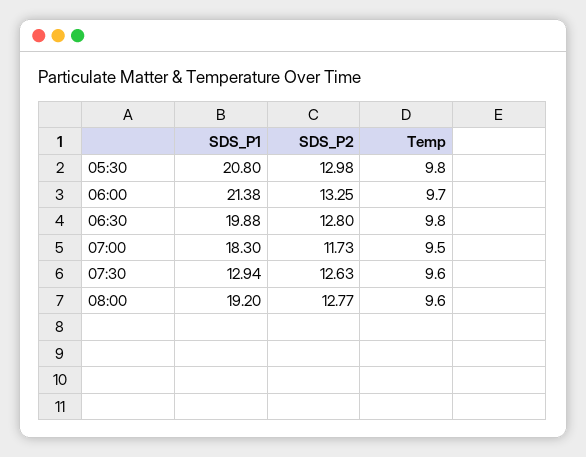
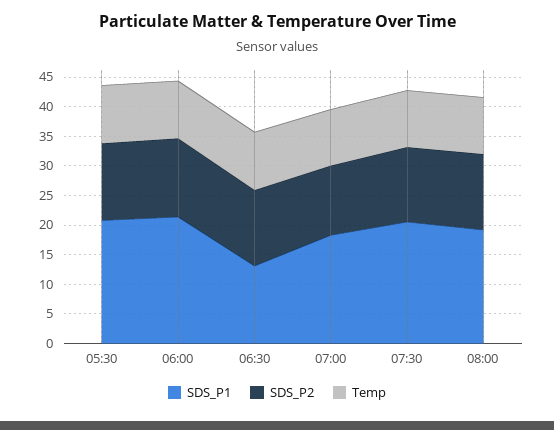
SDS_P1, 06:30: 19.88 -> 12.5
SDS_P1, 07:30: 12.94 -> 20

